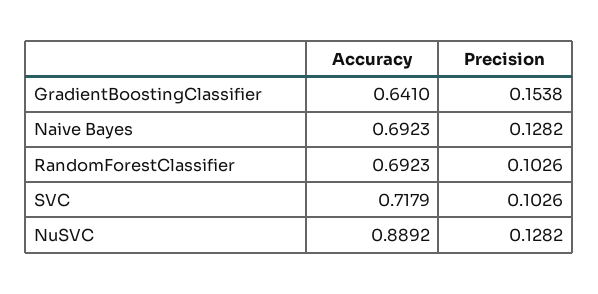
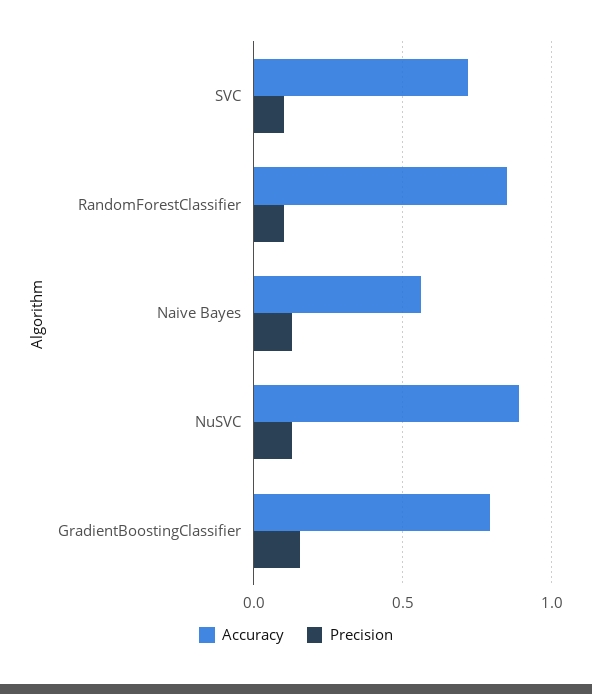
Accuracy, GradientBoostingClassifier: 0.641 -> 0.8
Accuracy, Naive Bayes: 0.6923 -> 0.55
Accuracy, RandomForestClassifier: 0.6923 -> 0.85

